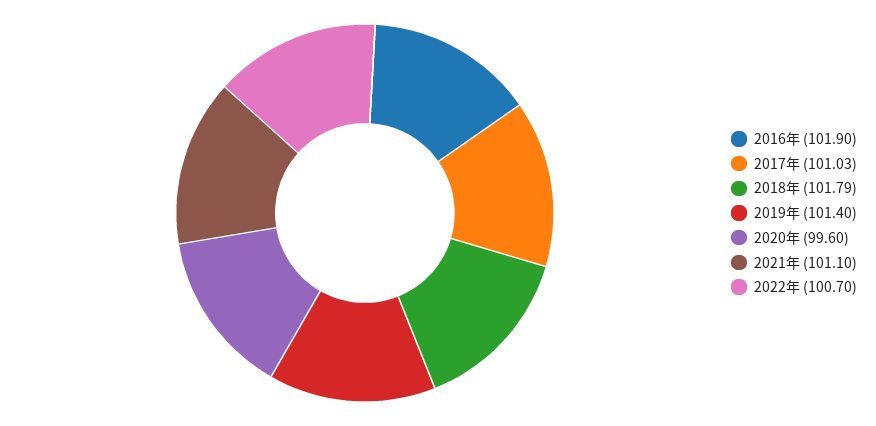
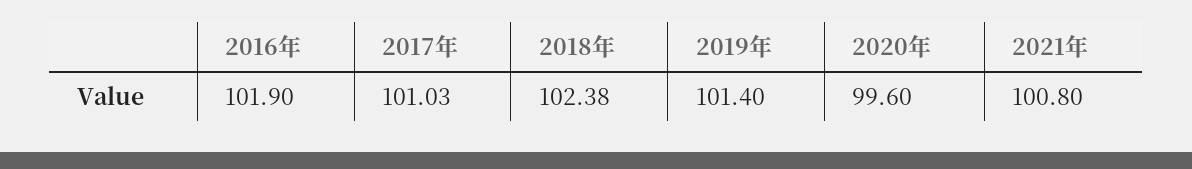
2018年: 101.79 -> 102.38
2021年: 101.1 -> 100.8
2022年: 100.7 -> none

